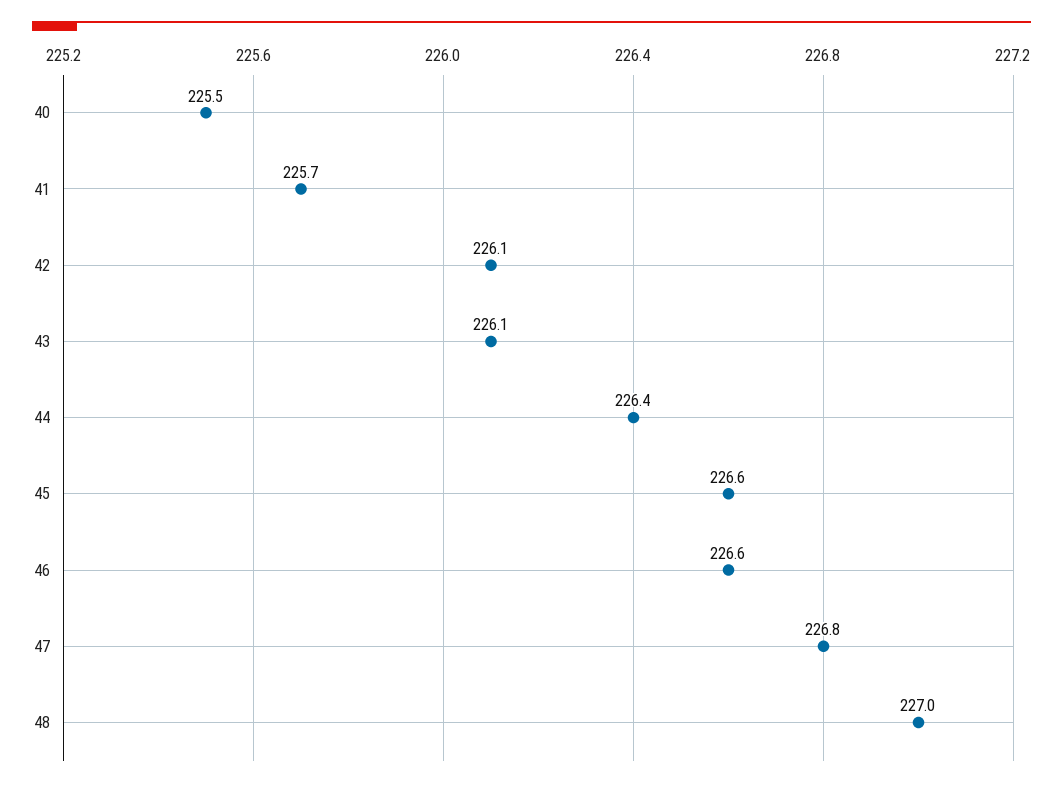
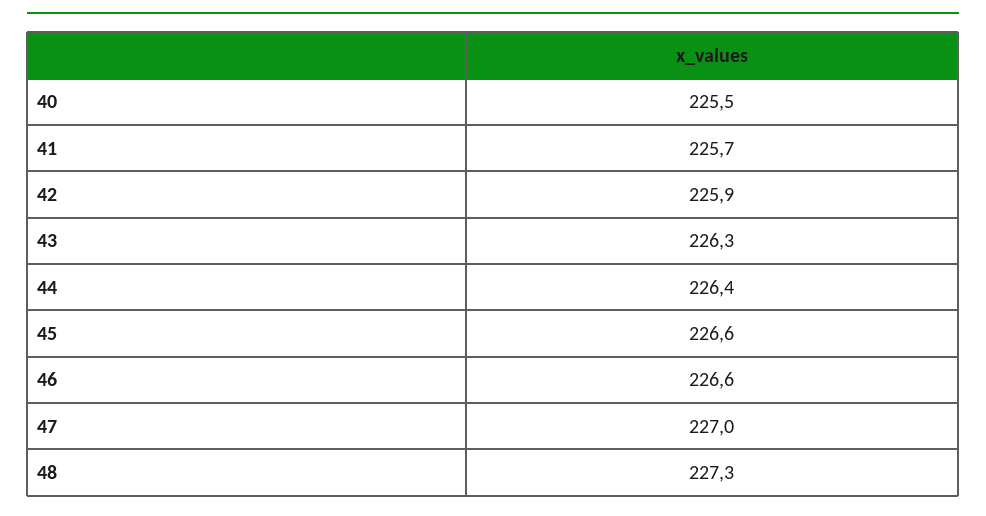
42: 226.1 -> 225.9
43: 226.1 -> 226.3
47: 226.8 -> 227
48: 227 -> 227.3

